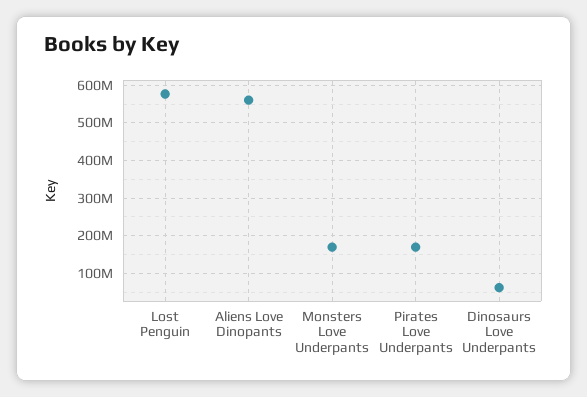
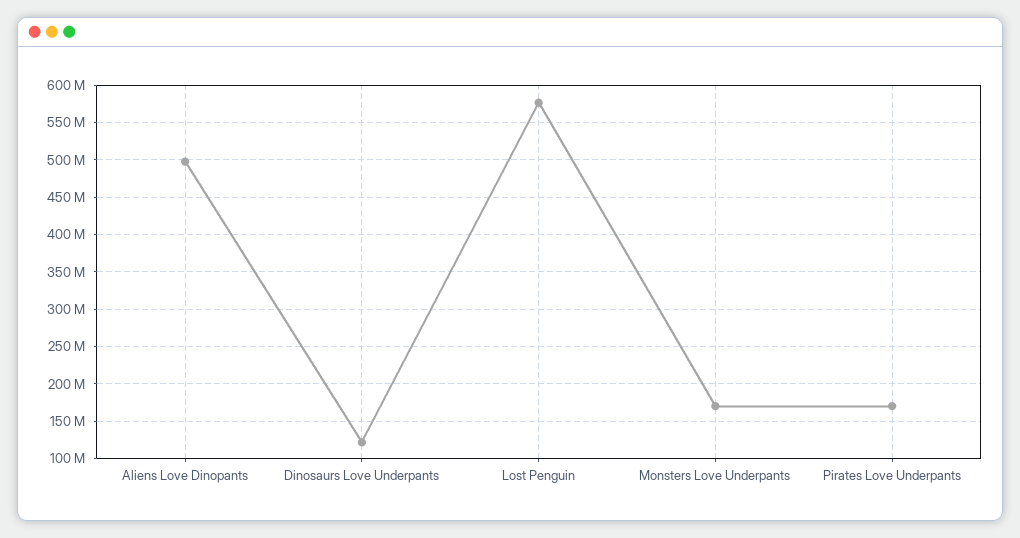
Aliens Love Dinopants: 560000000 -> 500000000
Dinosaurs Love Underpants: 60000000 -> 120000000

